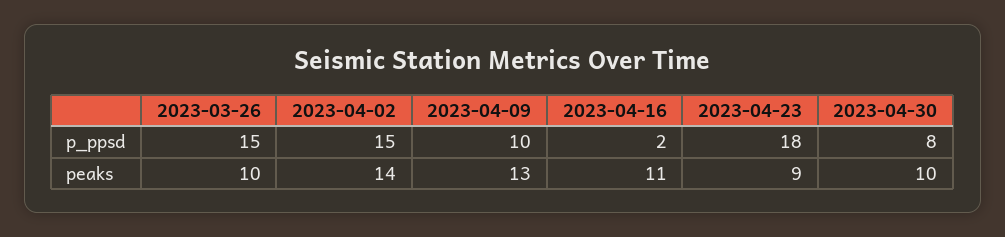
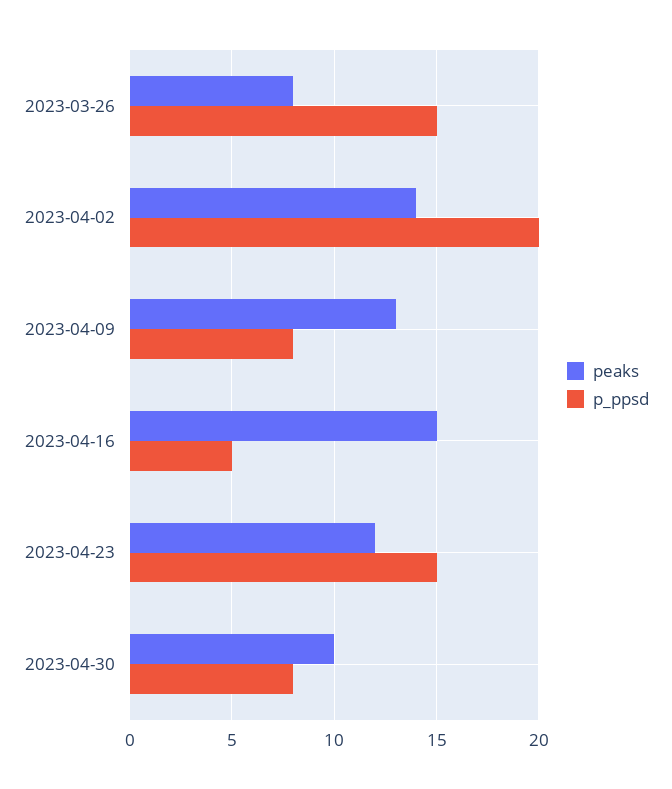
p_ppsd, 2023-04-02: 15 -> 20
p_ppsd, 2023-04-09: 10 -> 8
p_ppsd, 2023-04-16: 2 -> 5
p_ppsd, 2023-04-23: 18 -> 15
peaks, 2023-03-26: 10 -> 8
peaks, 2023-04-16: 11 -> 15
peaks, 2023-04-23: 9 -> 12

